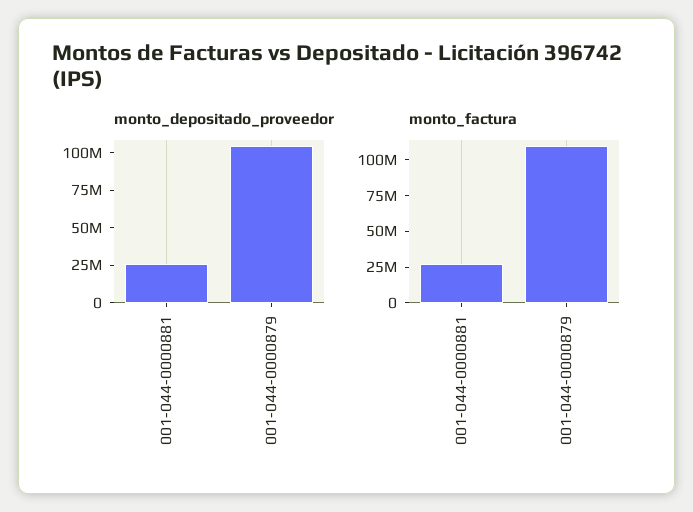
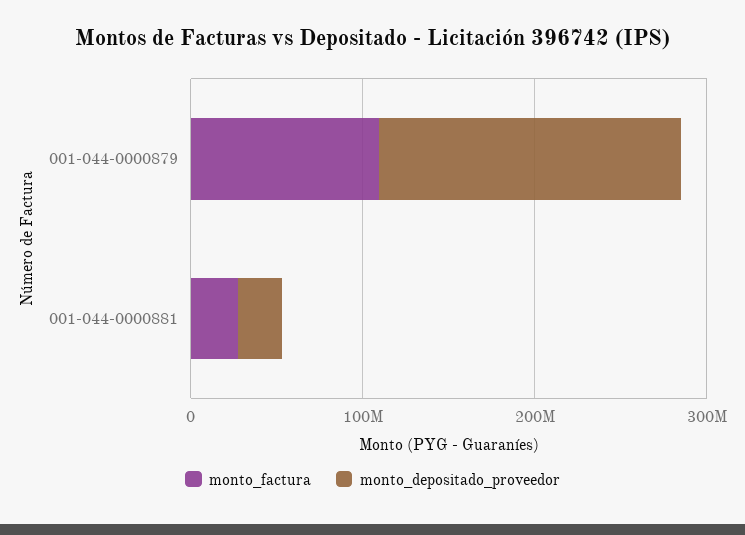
monto_depositado_proveedor, 001-044-0000879: 100000000 -> 180000000

